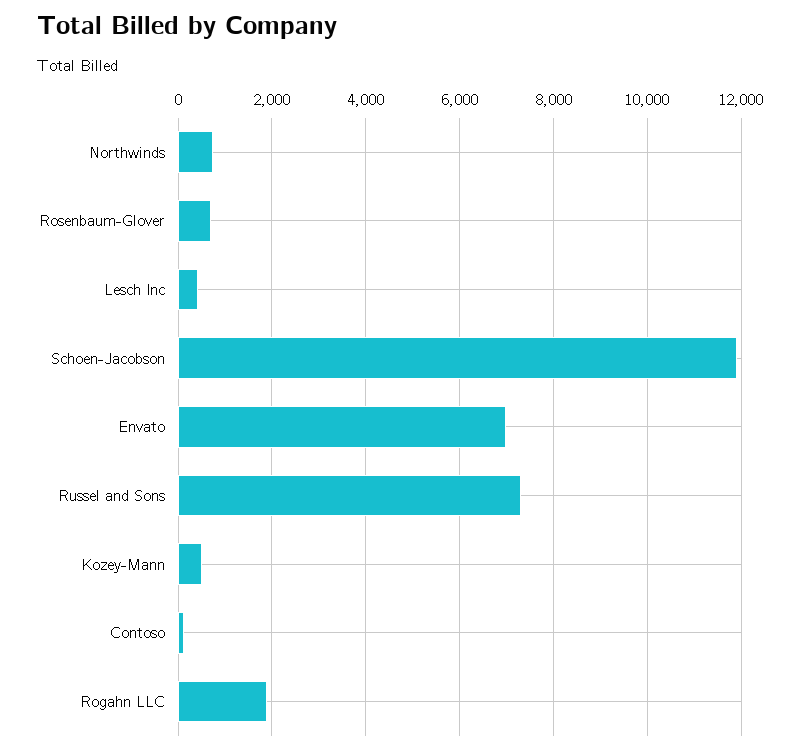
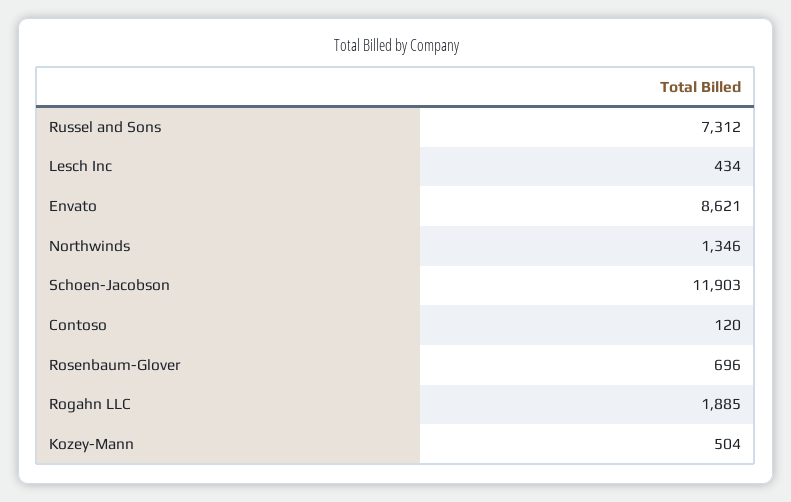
Northwinds: 800 -> 1346
Envato: 7000 -> 8621

